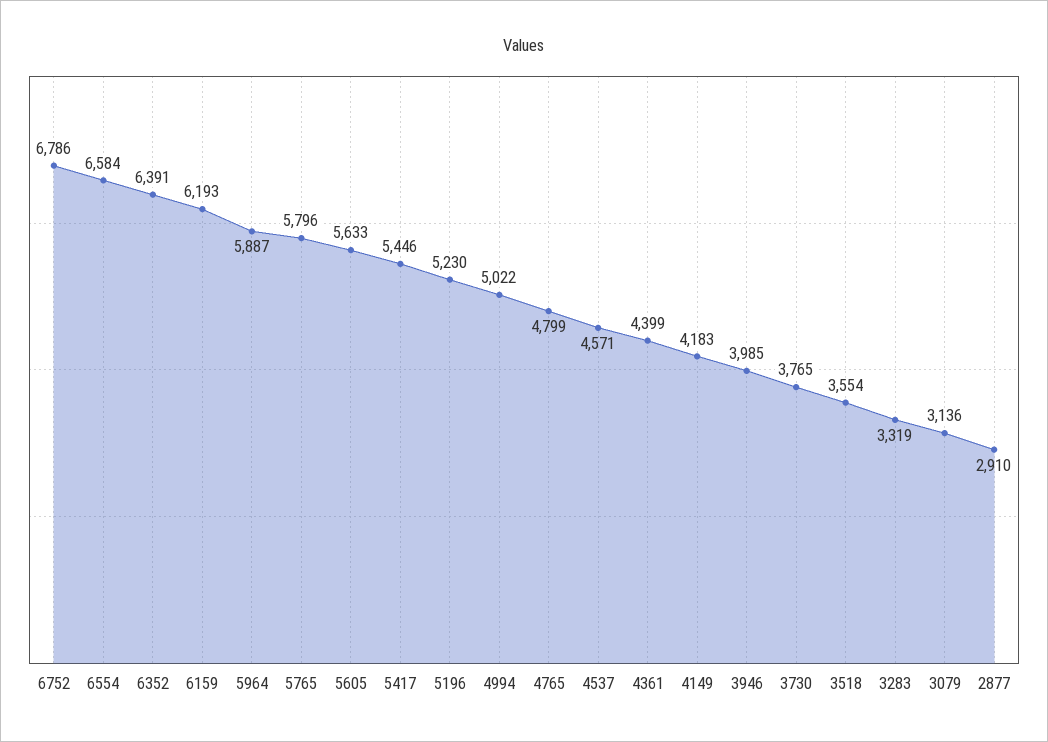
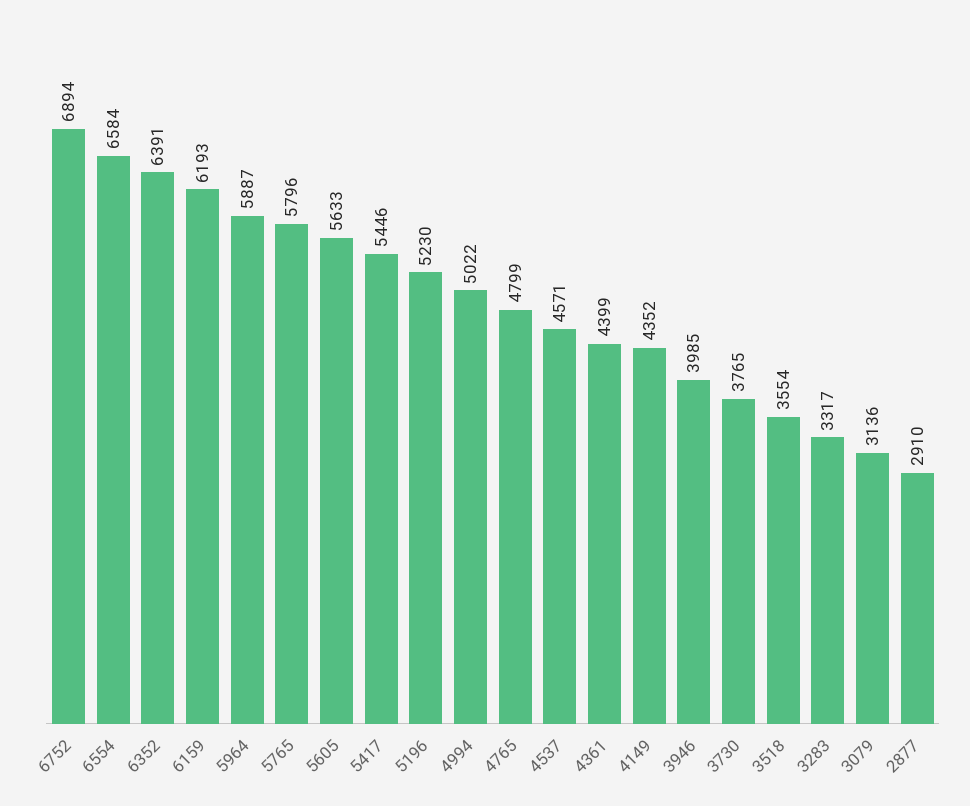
6752: 6786 -> 6894
4149: 4183 -> 4352
3283: 3319 -> 3317

